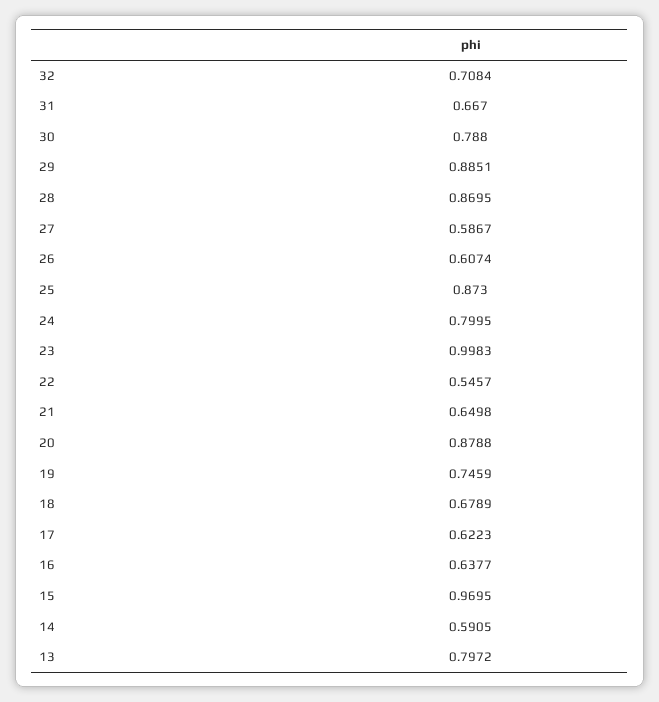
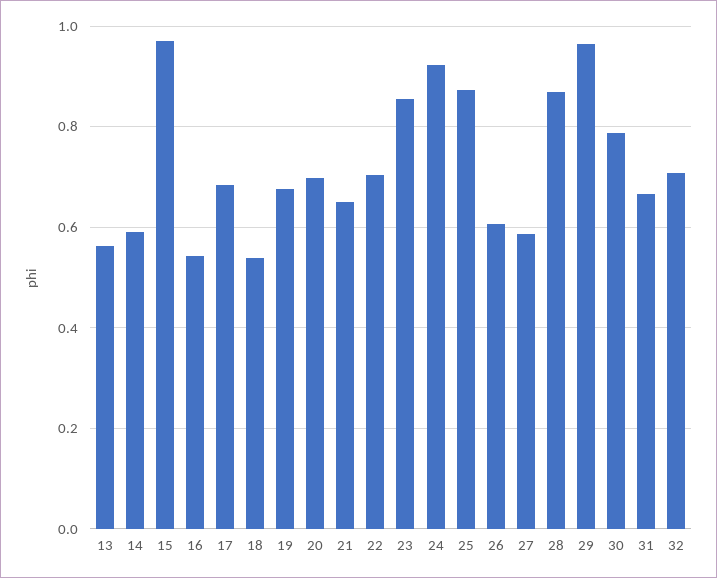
29: 0.8851 -> 0.96
24: 0.7995 -> 0.92
23: 0.9983 -> 0.86
22: 0.5457 -> 0.7
20: 0.8788 -> 0.7
19: 0.7459 -> 0.68
18: 0.6789 -> 0.54
17: 0.6223 -> 0.68
16: 0.6377 -> 0.54
13: 0.7972 -> 0.56

